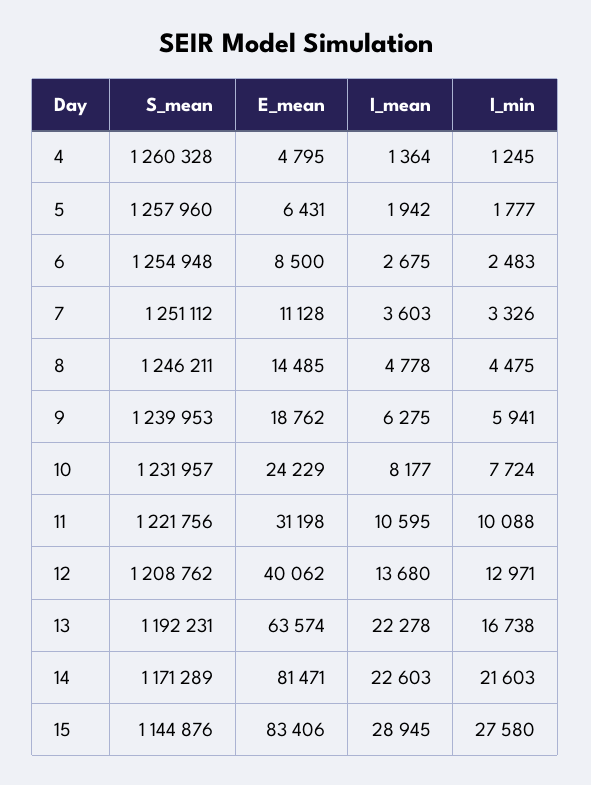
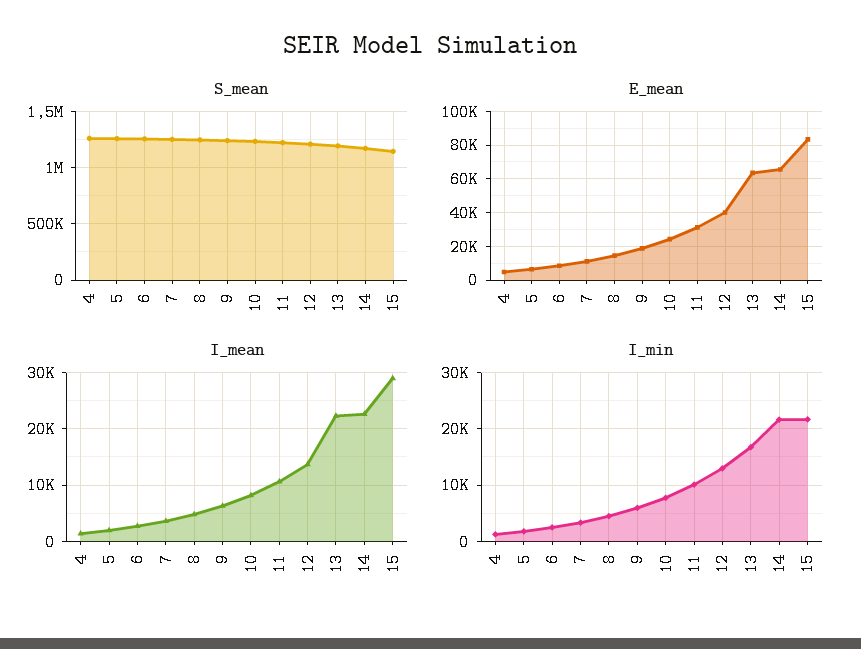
E_mean, 14: 81471 -> 65000
I_min, 15: 27580 -> 22000

